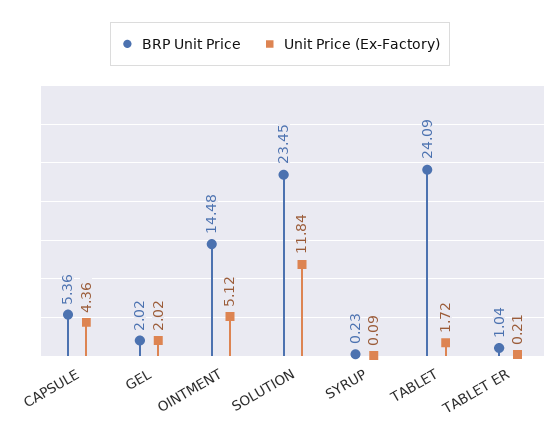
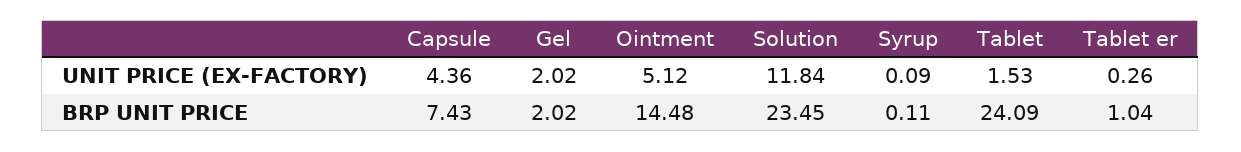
BRP Unit Price, CAPSULE: 5.36 -> 7.43
BRP Unit Price, SYRUP: 0.23 -> 0.11
Unit Price (Ex-Factory), TABLET: 1.72 -> 1.53
Unit Price (Ex-Factory), TABLET ER: 0.21 -> 0.26

